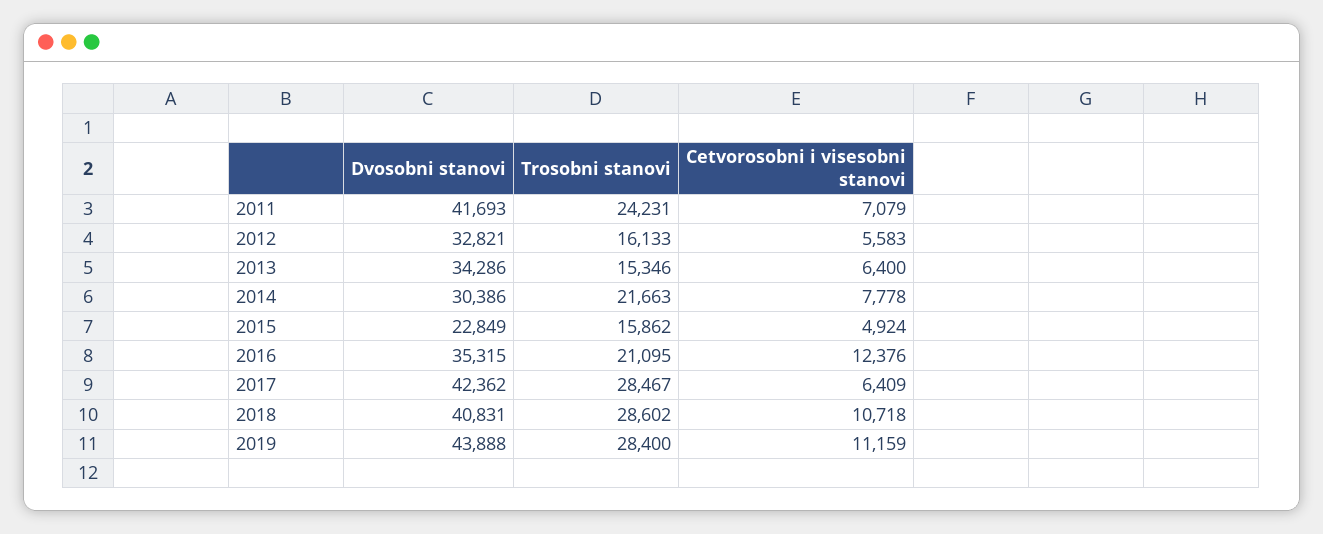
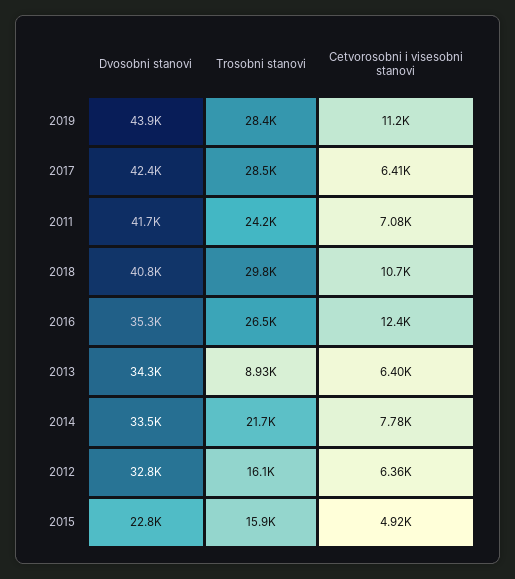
Cetvorosobni i visesobni stanovi, 2012: 5583 -> 6360
Trosobni stanovi, 2013: 15346 -> 8930
Dvosobni stanovi, 2014: 30386 -> 33500
Trosobni stanovi, 2016: 21095 -> 26500
Trosobni stanovi, 2018: 28602 -> 29800

